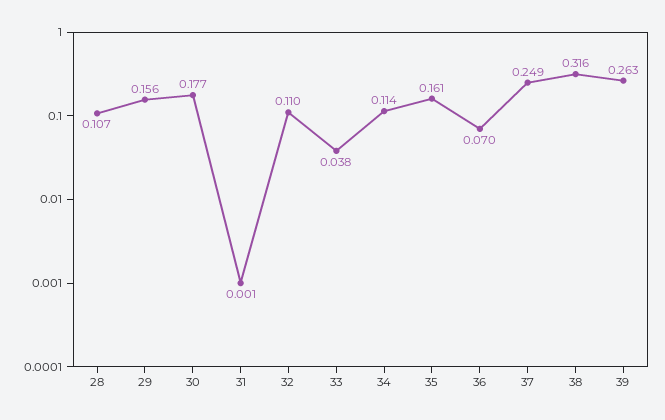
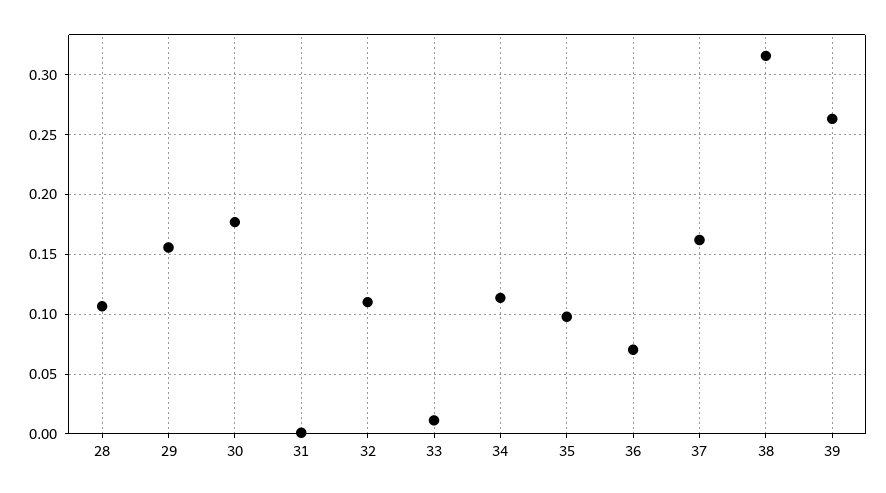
33: 0.038 -> 0.01
35: 0.161 -> 0.1
37: 0.249 -> 0.16

